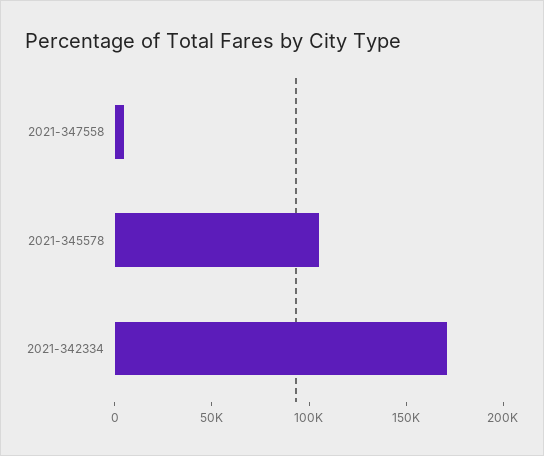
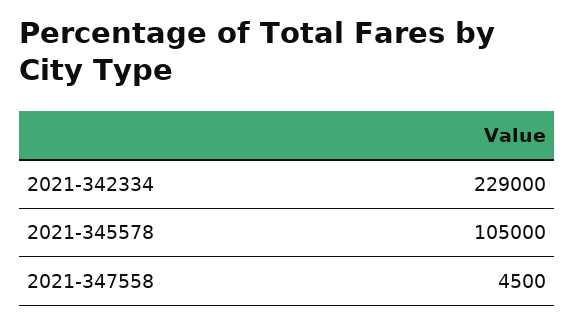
2021-342334: 170000 -> 229000

